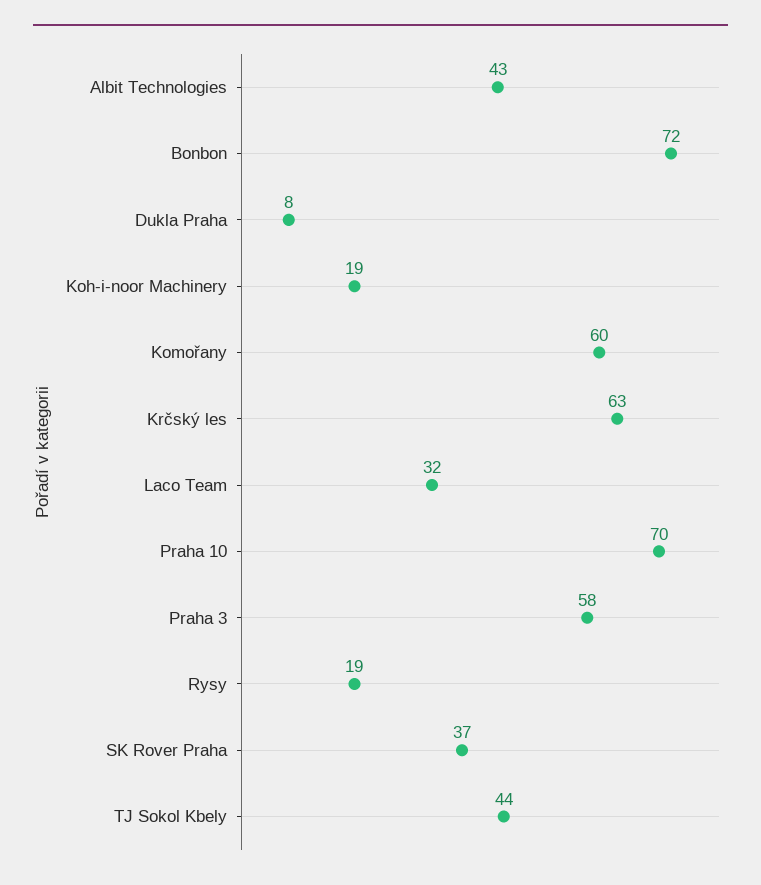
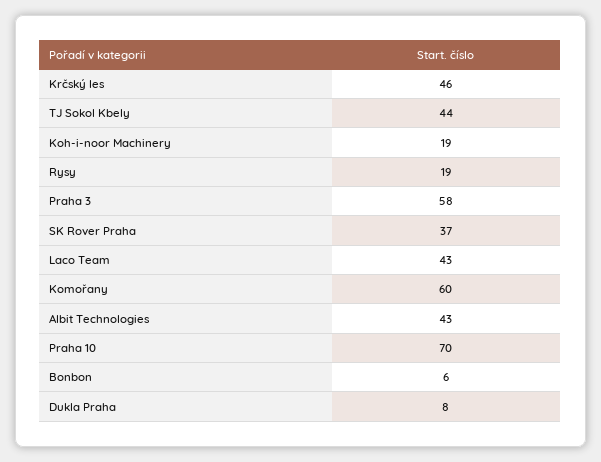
Bonbon: 72 -> 6
Krčský les: 63 -> 46
Laco Team: 32 -> 43

